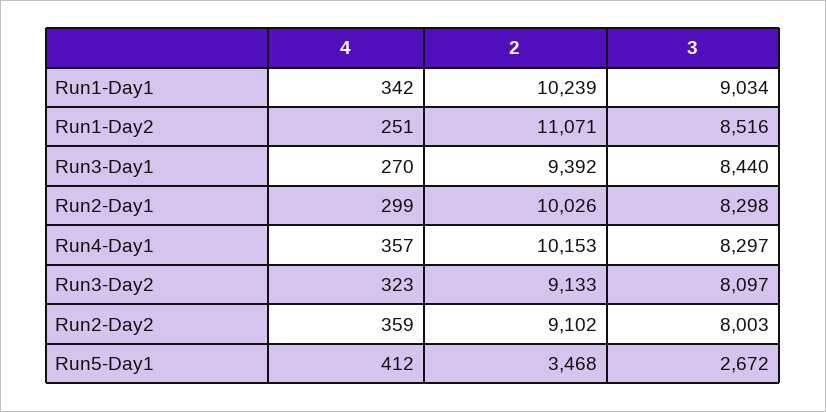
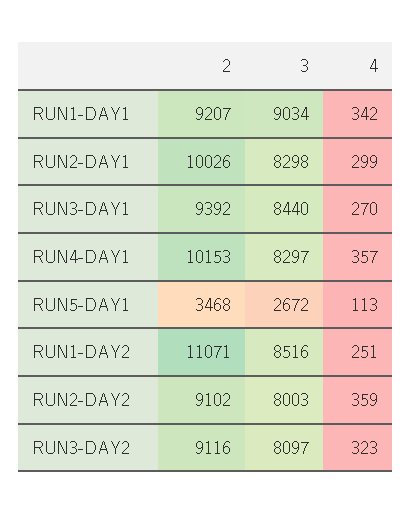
2, Run1-Day1: 10239 -> 9207
2, Run3-Day2: 9133 -> 9116
4, Run5-Day1: 412 -> 113

